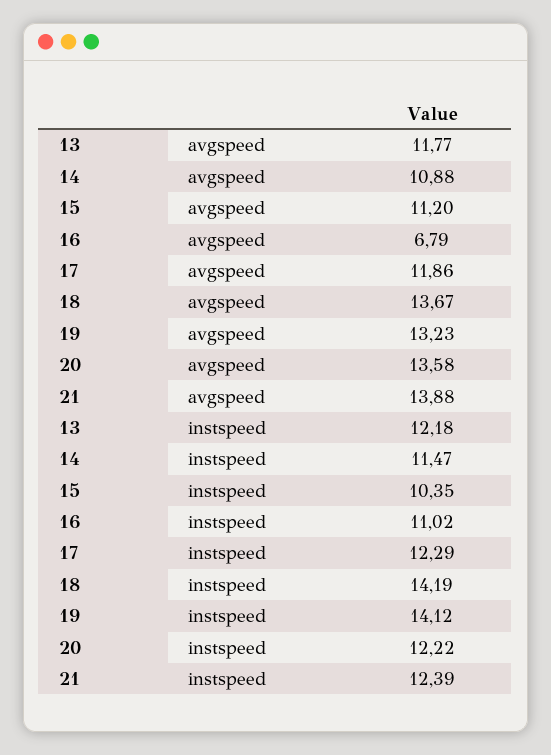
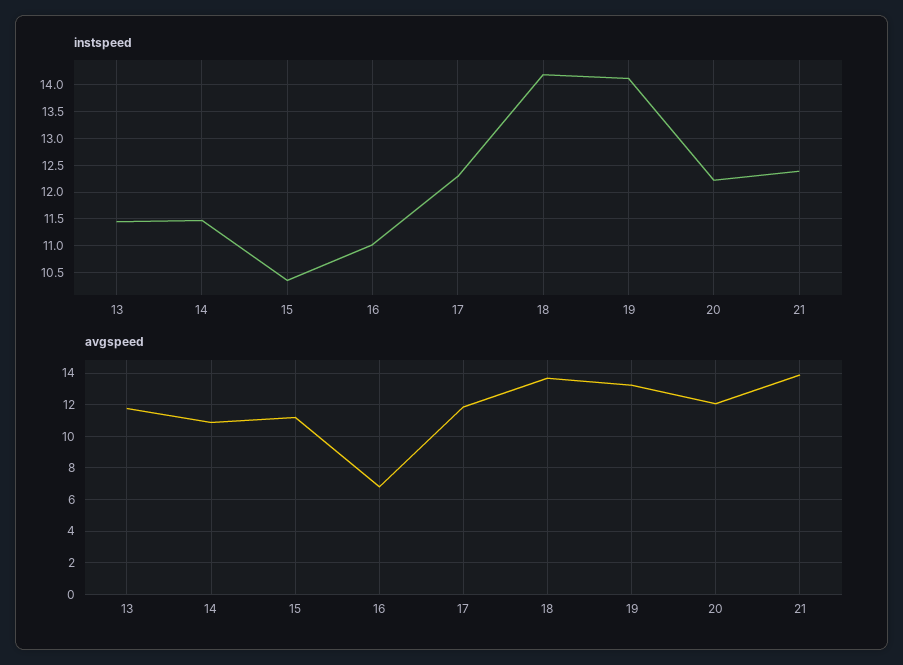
avgspeed, 20: 13.58 -> 12
instspeed, 13: 12.18 -> 11.5

